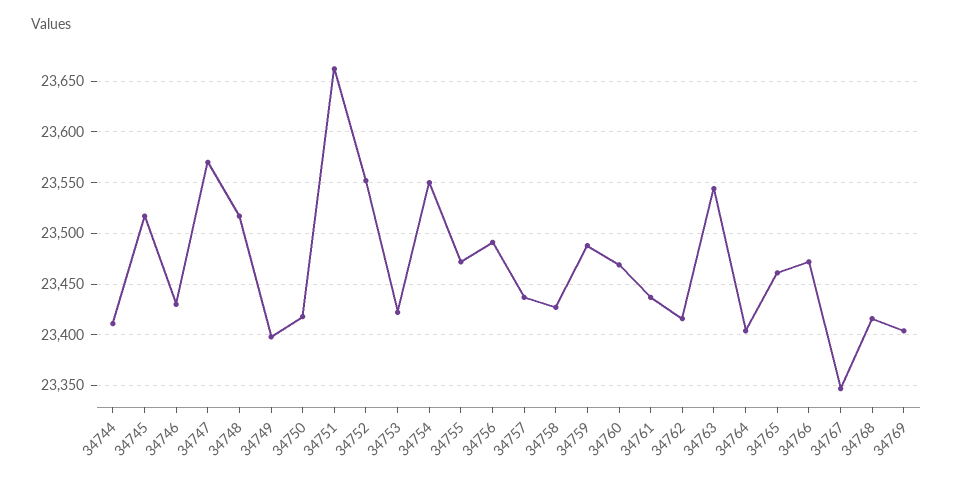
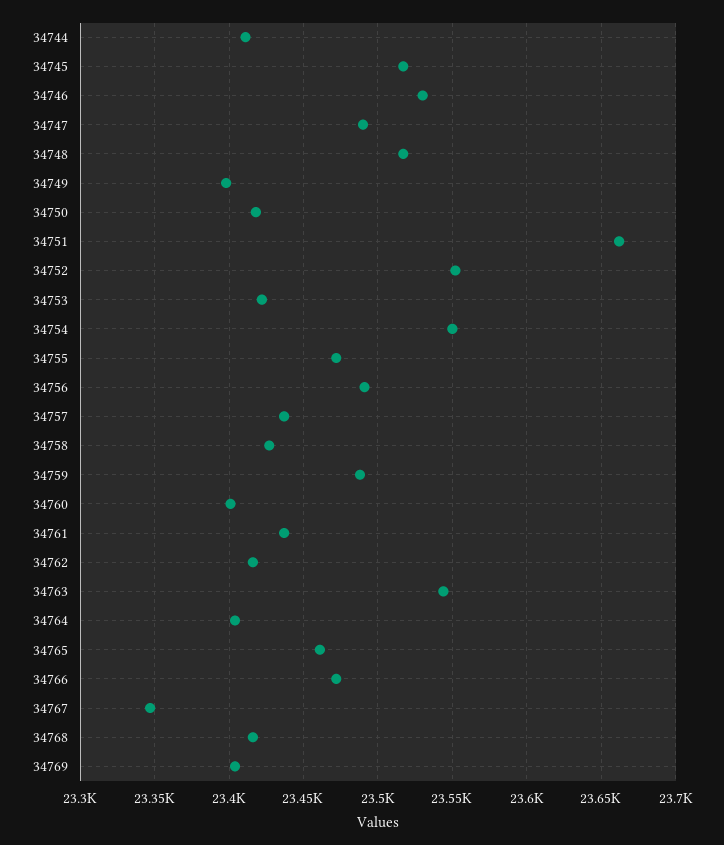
34746: 23430 -> 23530
34747: 23570 -> 23490
34760: 23470 -> 23400

